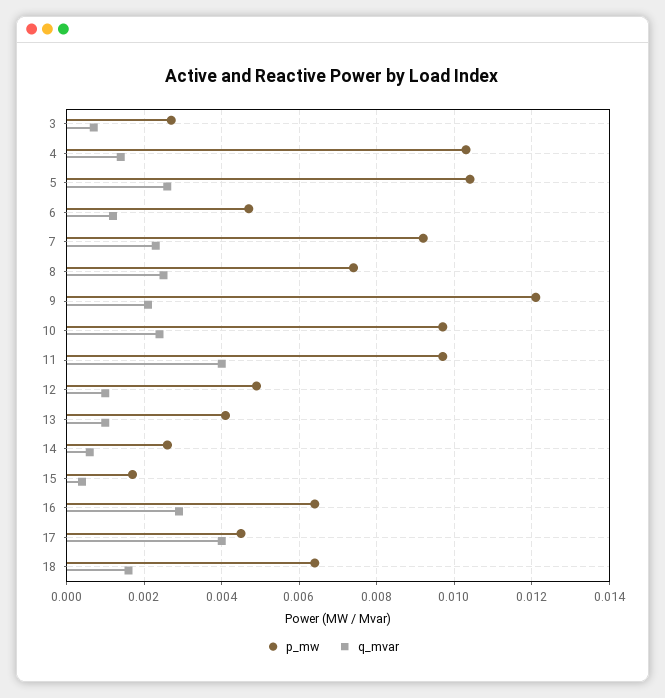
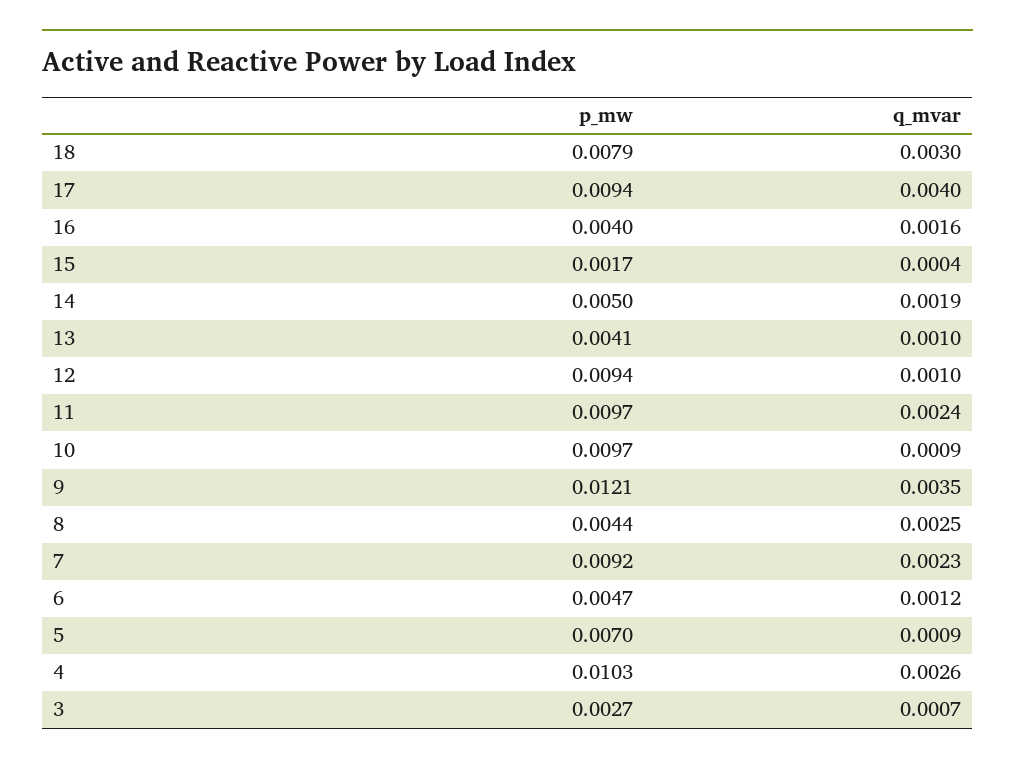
q_mvar, 4: 0.0015 -> 0.0026
p_mw, 5: 0.0105 -> 0.007
q_mvar, 5: 0.0025 -> 0.0009
p_mw, 8: 0.0075 -> 0.0044
q_mvar, 9: 0.002 -> 0.0035
q_mvar, 10: 0.0025 -> 0.0009
q_mvar, 11: 0.004 -> 0.0024
p_mw, 12: 0.005 -> 0.0094
p_mw, 14: 0.0025 -> 0.005
q_mvar, 14: 0.0005 -> 0.0019
p_mw, 16: 0.0065 -> 0.004
q_mvar, 16: 0.003 -> 0.0016
p_mw, 17: 0.0045 -> 0.0094
p_mw, 18: 0.0065 -> 0.0079
q_mvar, 18: 0.0015 -> 0.003

